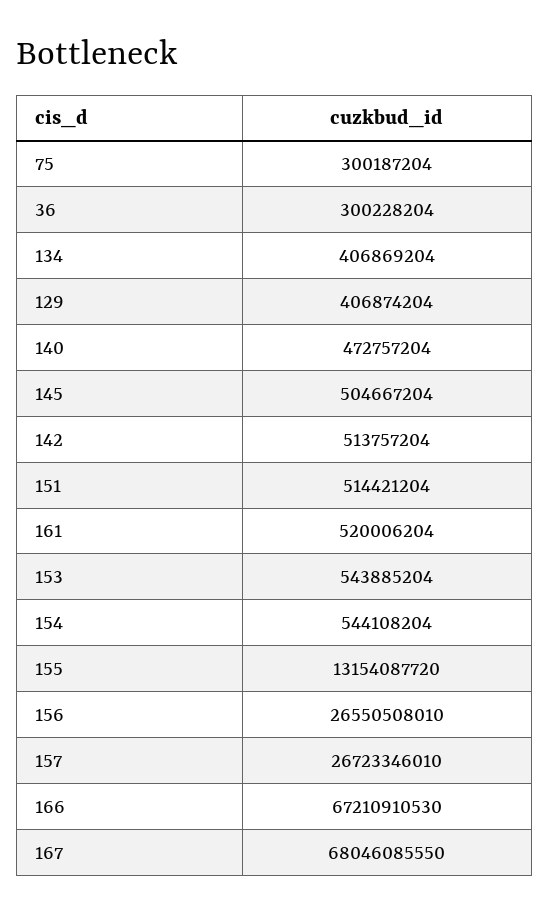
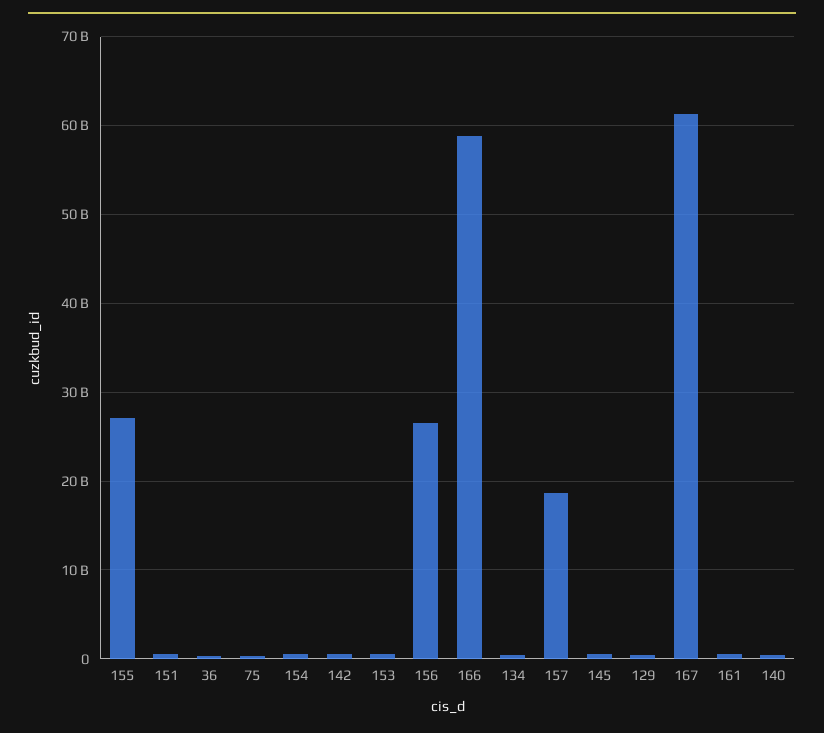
155: 13154087720 -> 27000000000
157: 26723346010 -> 19000000000
166: 67210910530 -> 59000000000
167: 68046085550 -> 61000000000

